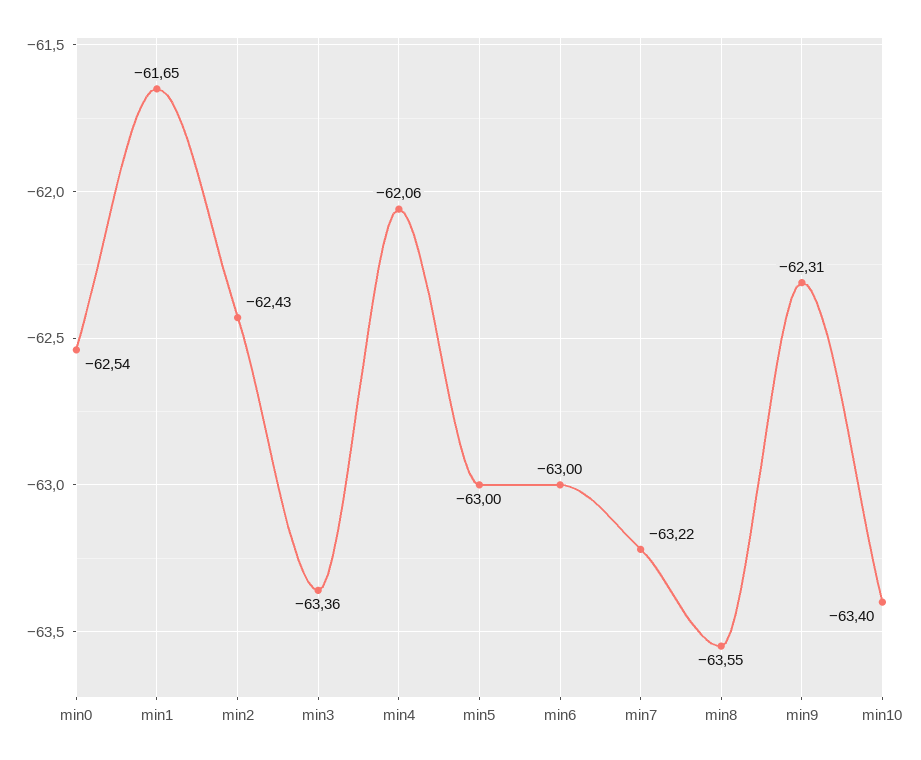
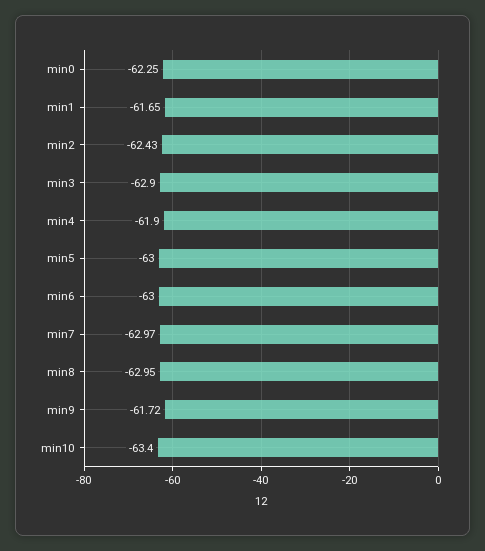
min0: -62.54 -> -62.25
min3: -63.36 -> -62.9
min4: -62.06 -> -61.9
min7: -63.22 -> -62.97
min8: -63.55 -> -62.95
min9: -62.31 -> -61.72

